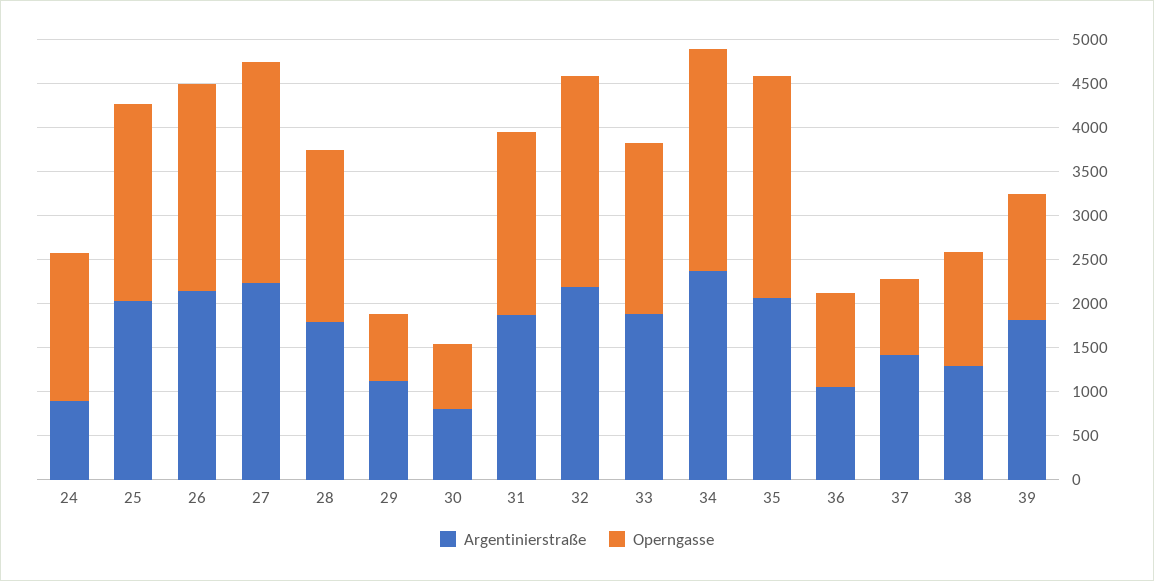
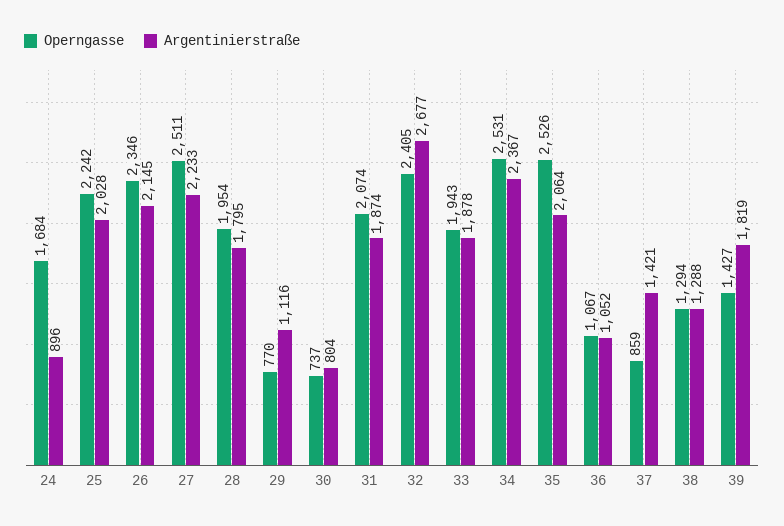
Argentinierstraße, 32: 2200 -> 2677

